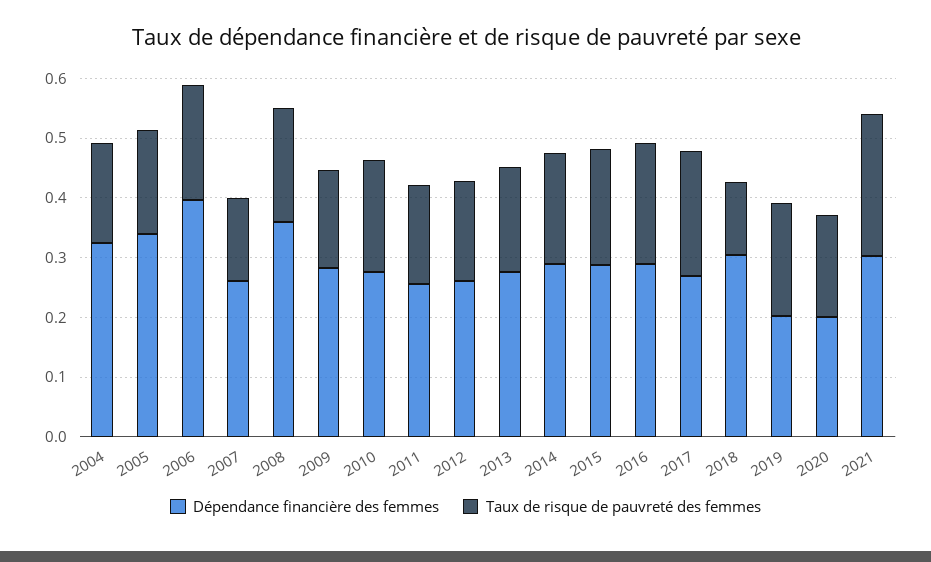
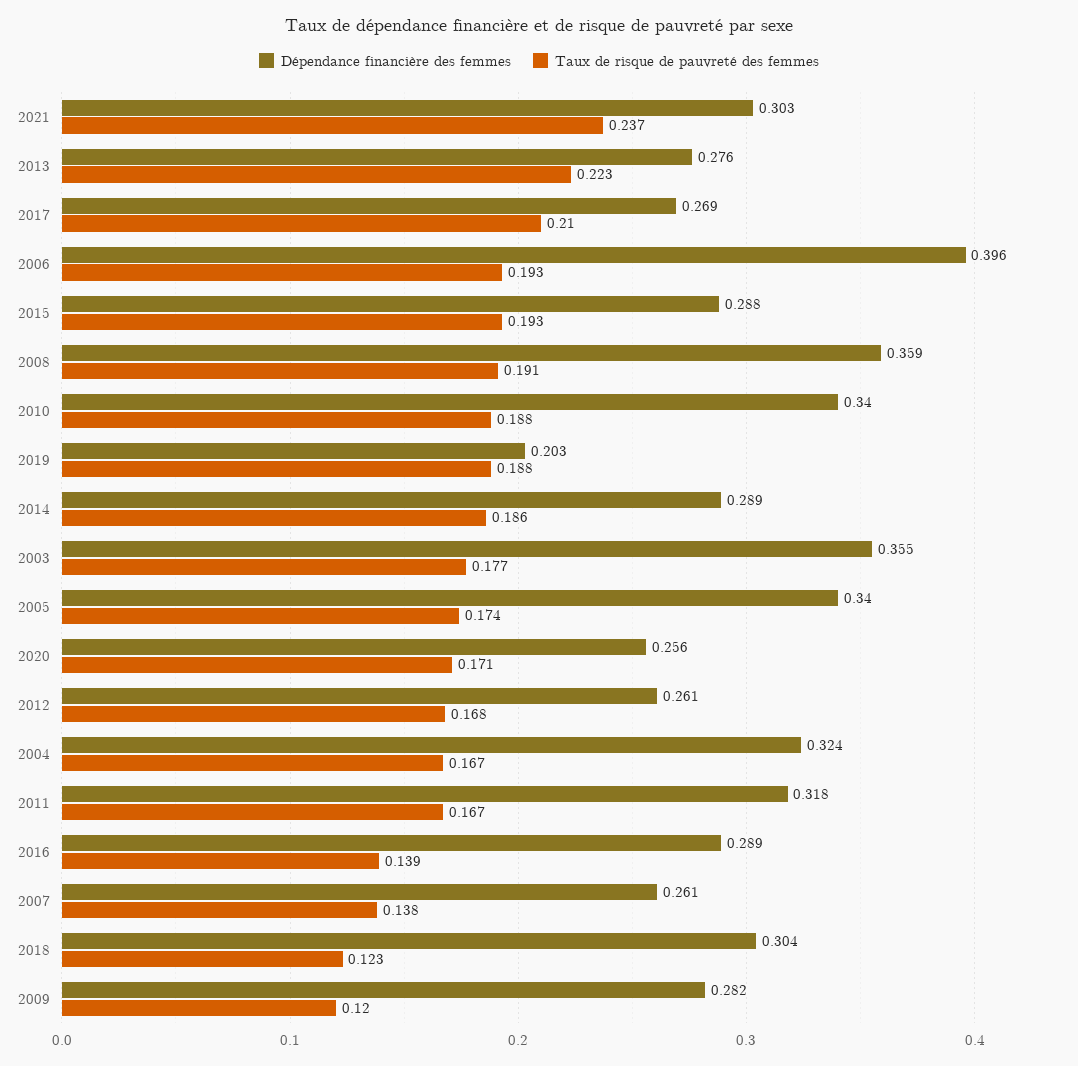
Taux de risque de pauvreté des femmes, 2009: 0.16 -> 0.12
Dépendance financière des femmes, 2010: 0.28 -> 0.34
Dépendance financière des femmes, 2011: 0.26 -> 0.318
Taux de risque de pauvreté des femmes, 2013: 0.18 -> 0.223
Taux de risque de pauvreté des femmes, 2016: 0.2 -> 0.139
Dépendance financière des femmes, 2020: 0.2 -> 0.256
Dépendance financière des femmes, 2003: none -> 0.355
Taux de risque de pauvreté des femmes, 2003: none -> 0.177

